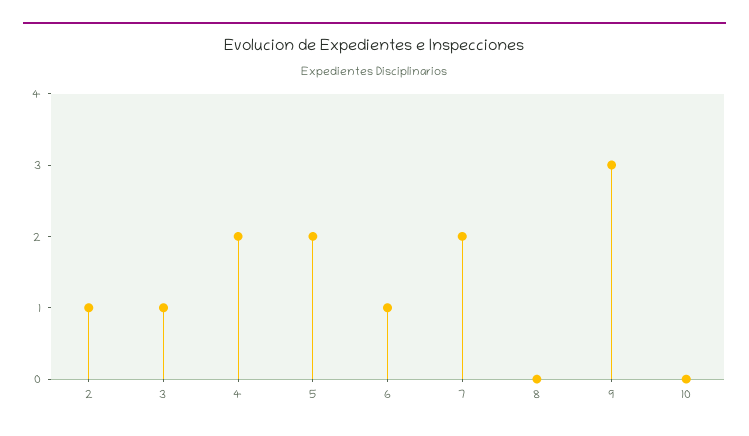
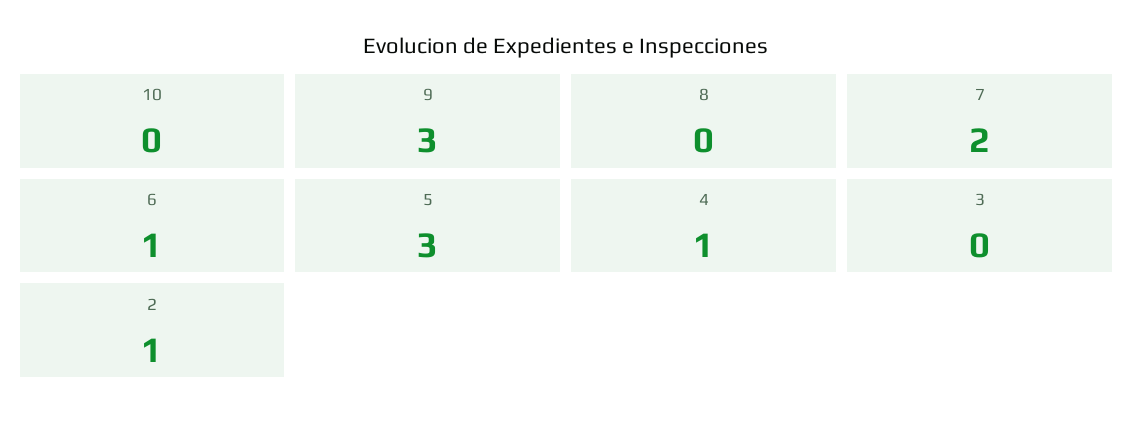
3: 1 -> 0
4: 2 -> 1
5: 2 -> 3

